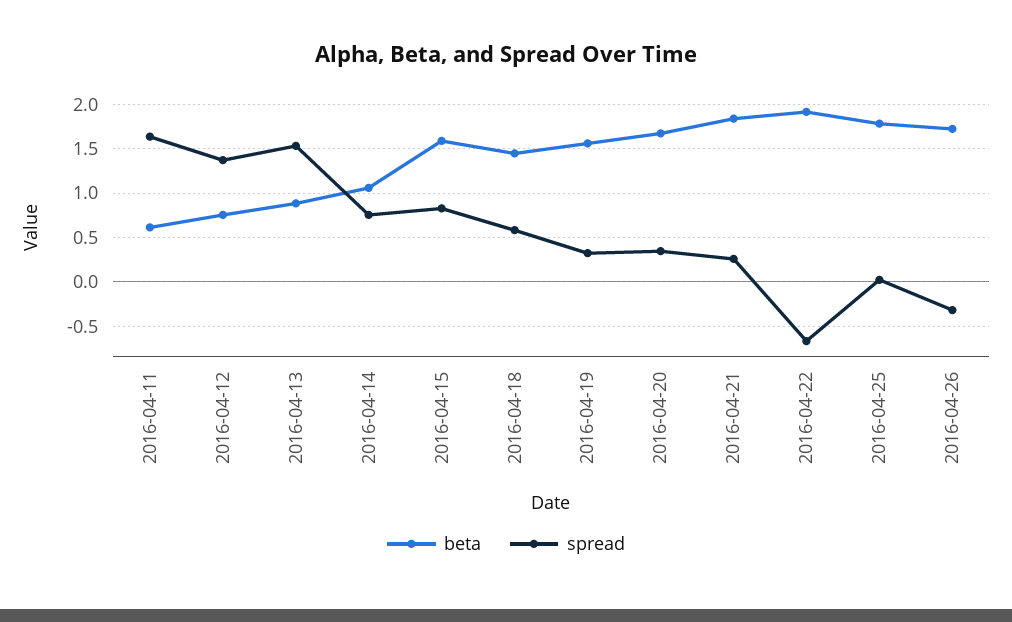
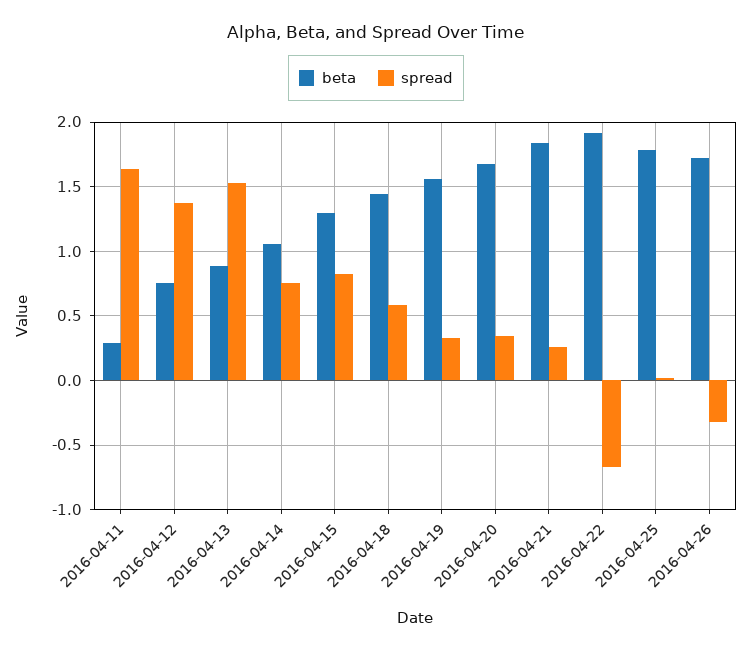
beta, 2016-04-11: 0.6 -> 0.3
beta, 2016-04-15: 1.6 -> 1.3

